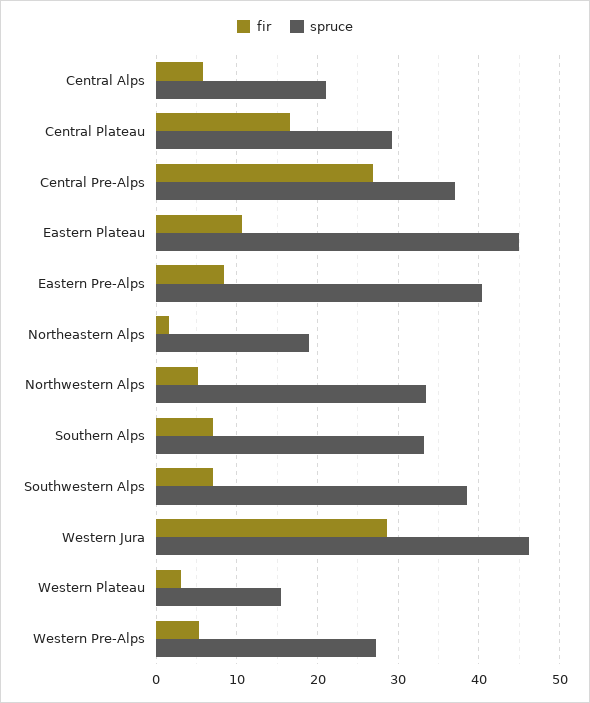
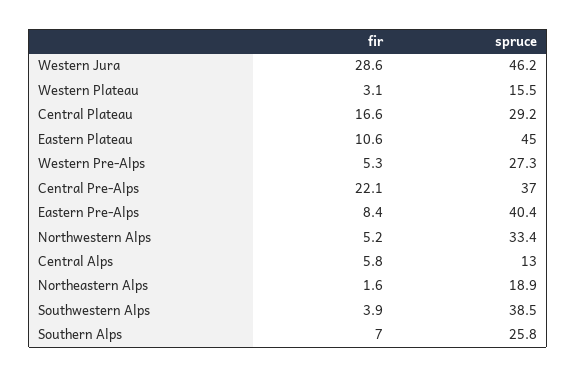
spruce, Central Alps: 21 -> 13
fir, Central Pre-Alps: 27 -> 22.1
spruce, Southern Alps: 33 -> 25.8
fir, Southwestern Alps: 7 -> 3.9

